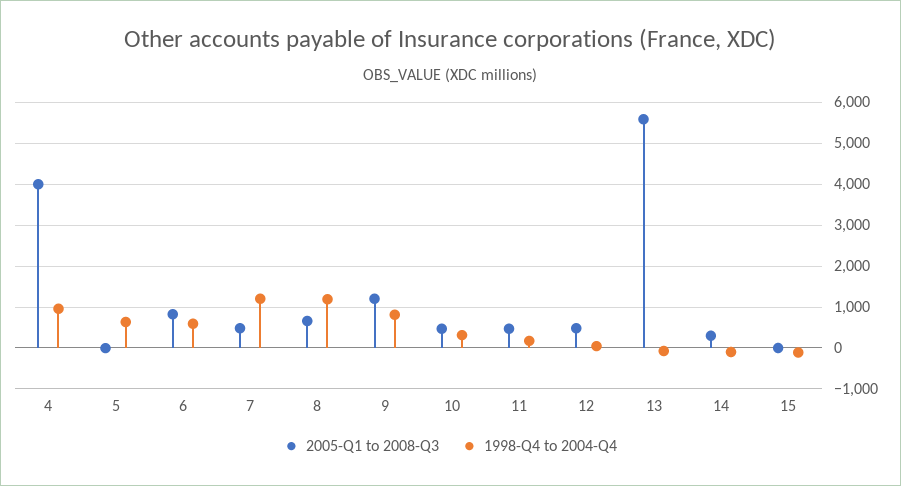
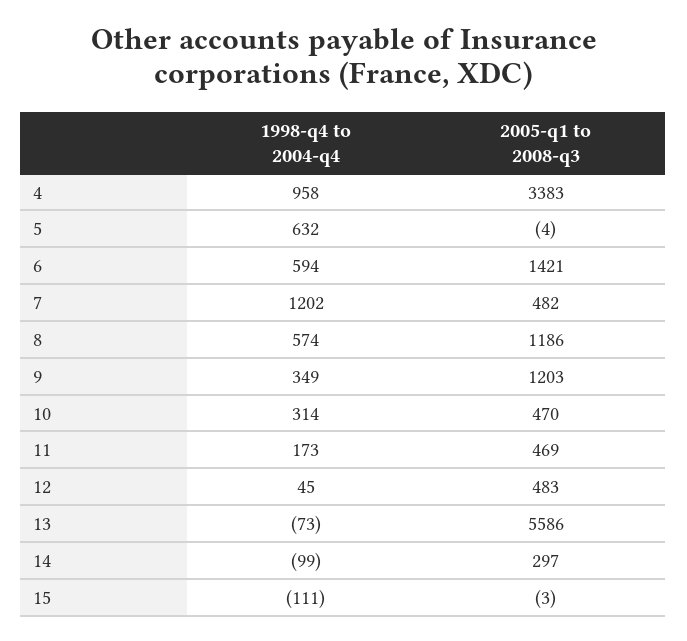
2005-Q1 to 2008-Q3, 4: 4000 -> 3383
2005-Q1 to 2008-Q3, 6: 800 -> 1421
2005-Q1 to 2008-Q3, 8: 600 -> 1186
1998-Q4 to 2004-Q4, 8: 1200 -> 574
1998-Q4 to 2004-Q4, 9: 800 -> 349

